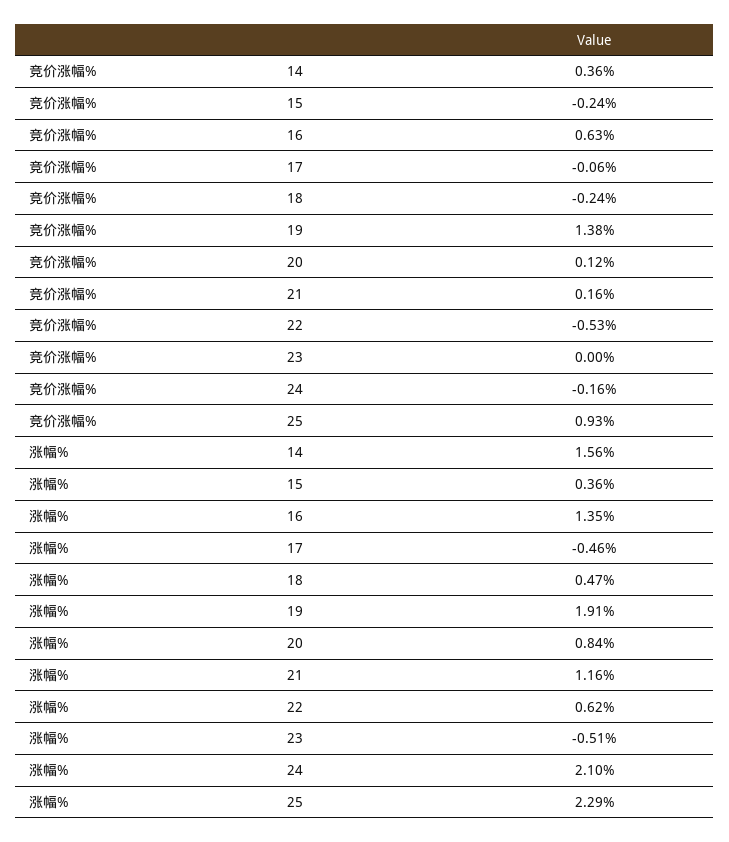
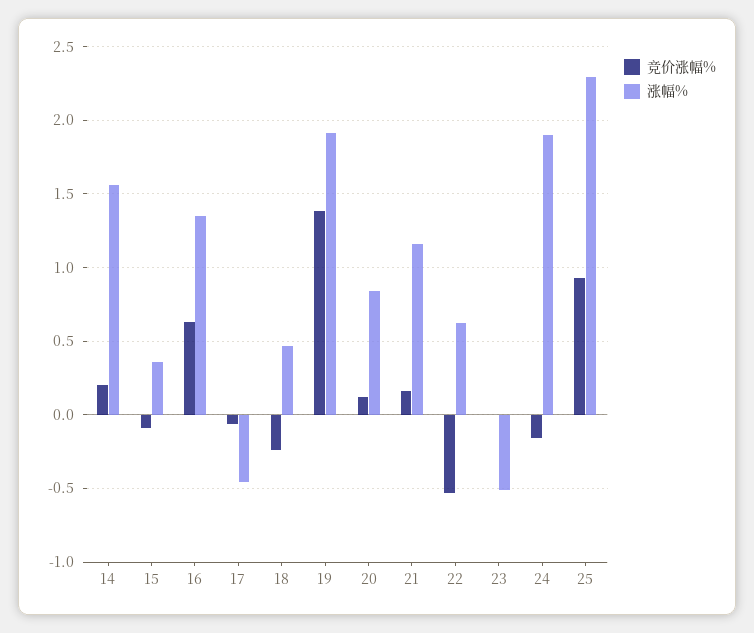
竞价涨幅%, 14: 0.36 -> 0.2
竞价涨幅%, 15: -0.24 -> -0.1
涨幅%, 24: 2.1 -> 1.9

